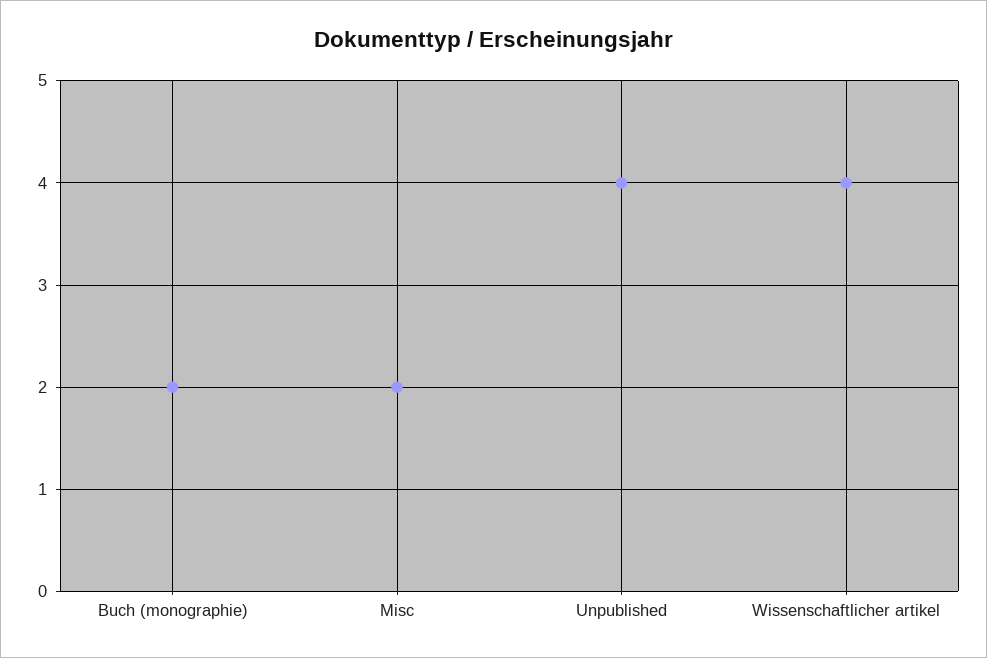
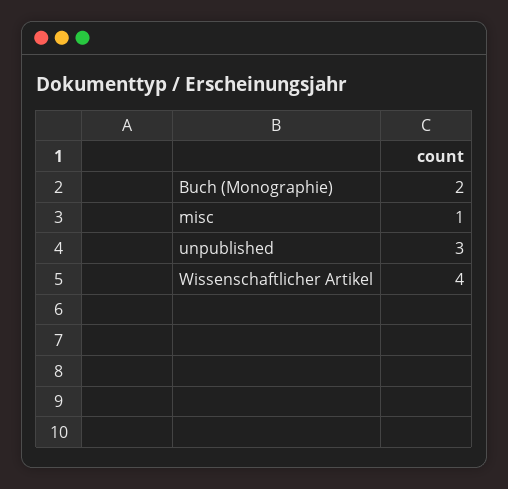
Misc: 2 -> 1
Unpublished: 4 -> 3

